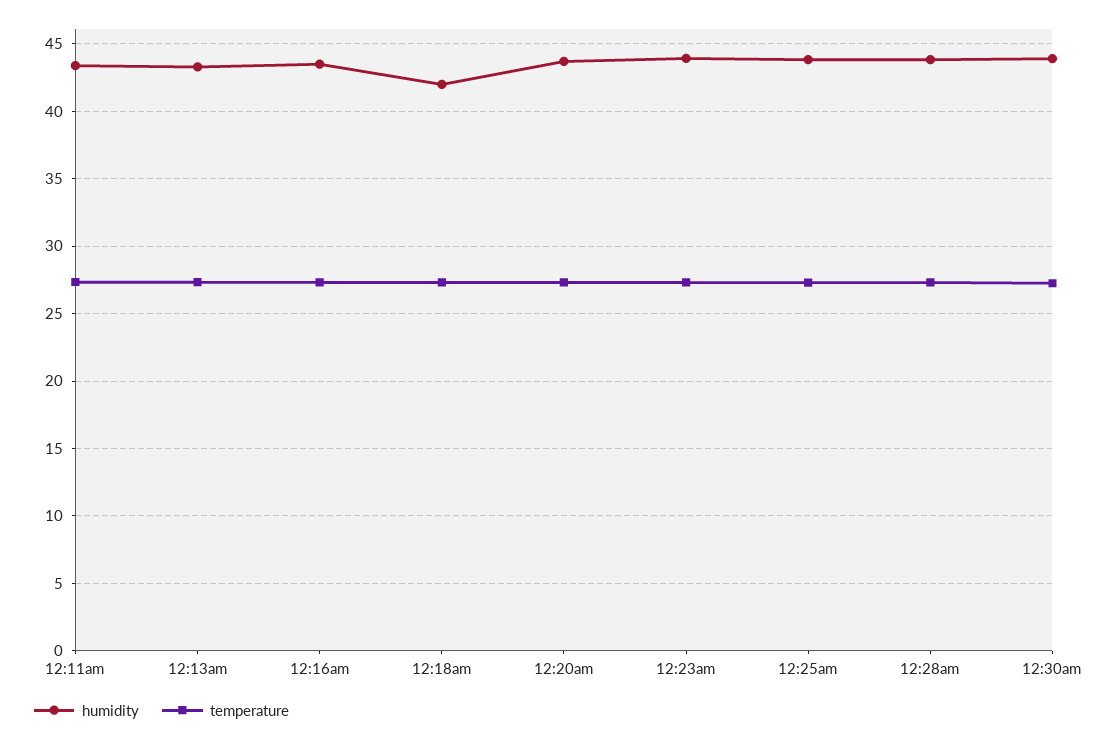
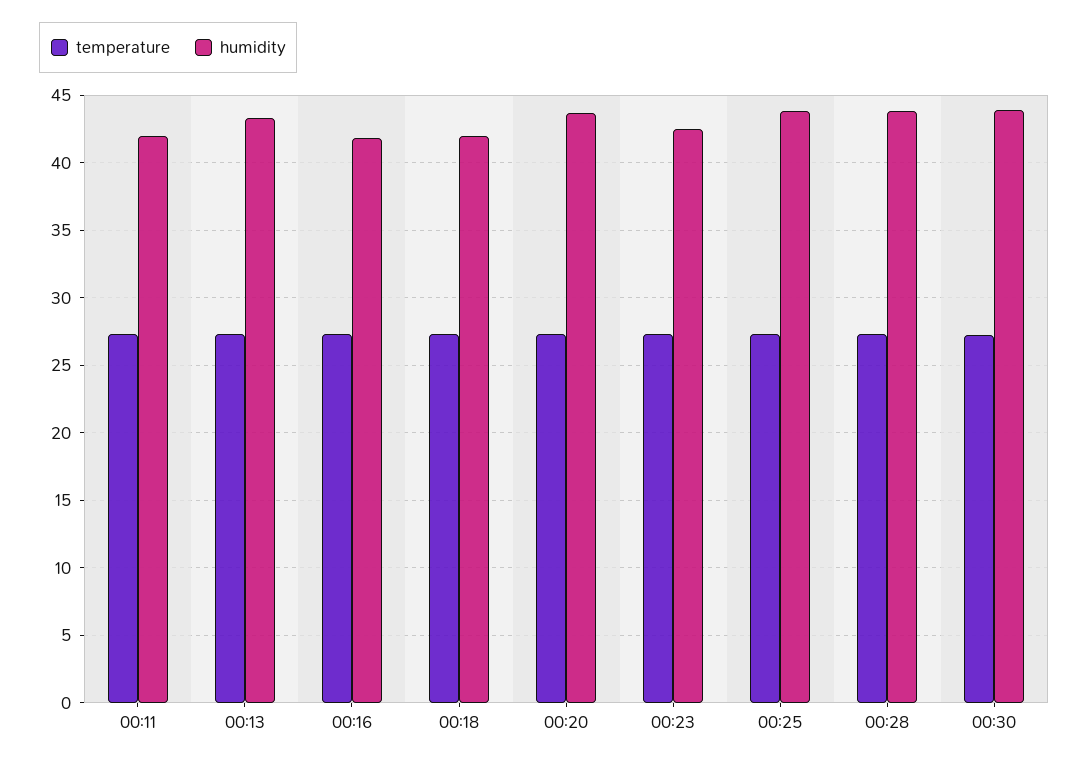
humidity, 12:11am: 43.5 -> 42
humidity, 12:16am: 43.5 -> 42
humidity, 12:23am: 44 -> 42.5

